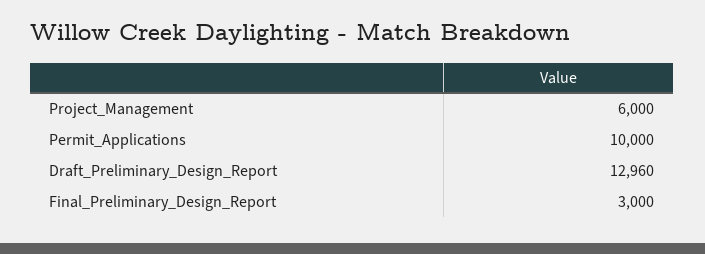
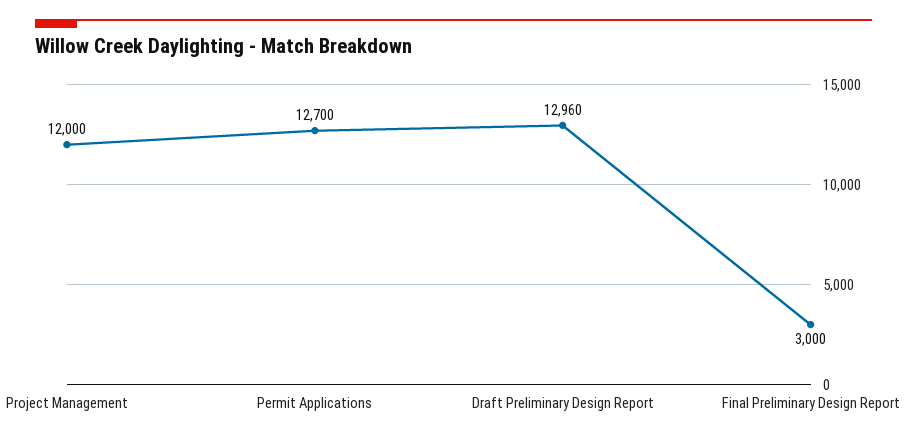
Project_Management: 6000 -> 12000
Permit_Applications: 10000 -> 12700

